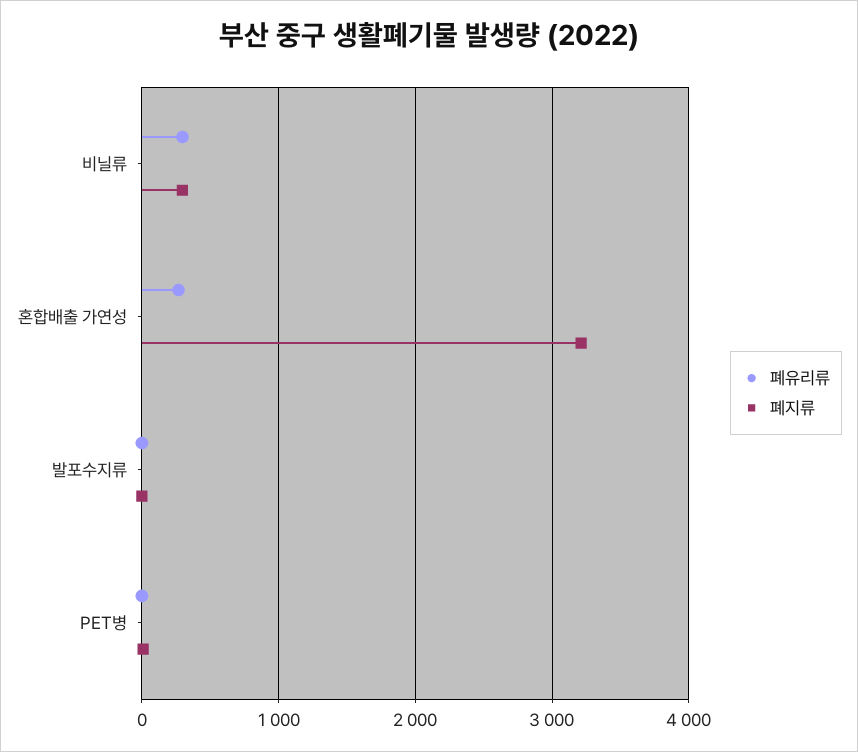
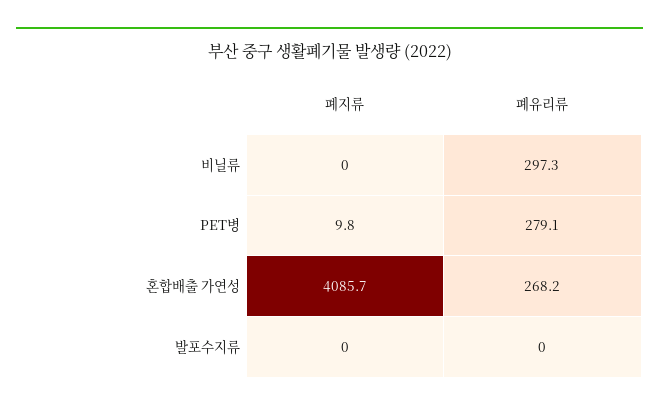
폐지류, 비닐류: 300 -> 0
폐지류, 혼합배출 가연성: 3200 -> 4085.7
폐유리류, PET병: 0 -> 279.1

